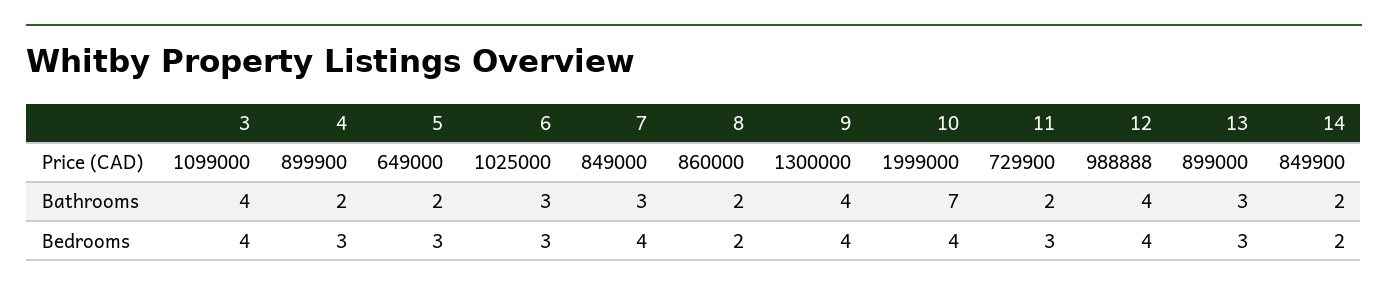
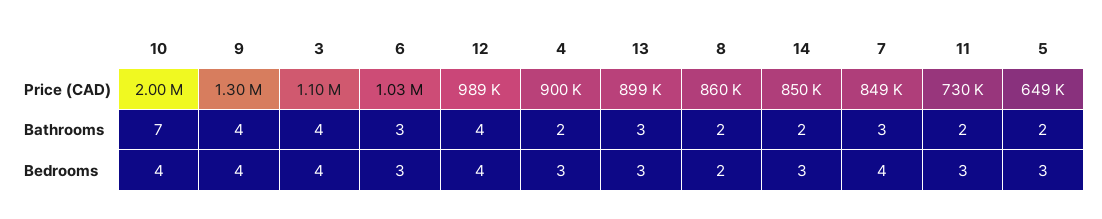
14, Bedrooms: 2 -> 3

